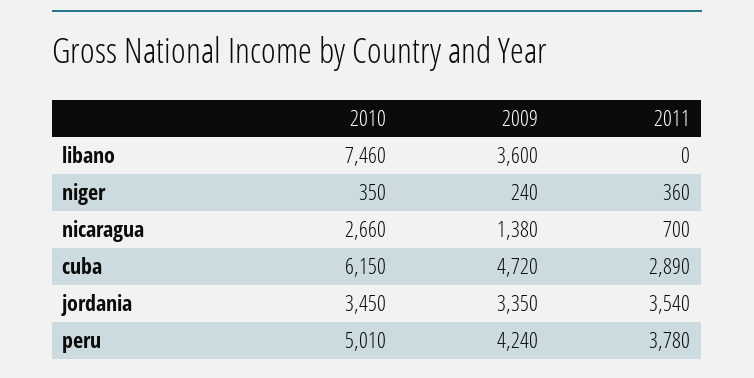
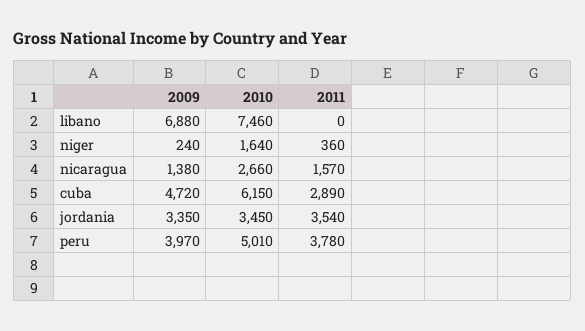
2009, libano: 3600 -> 6880
2010, niger: 350 -> 1640
2011, nicaragua: 700 -> 1570
2009, peru: 4240 -> 3970

